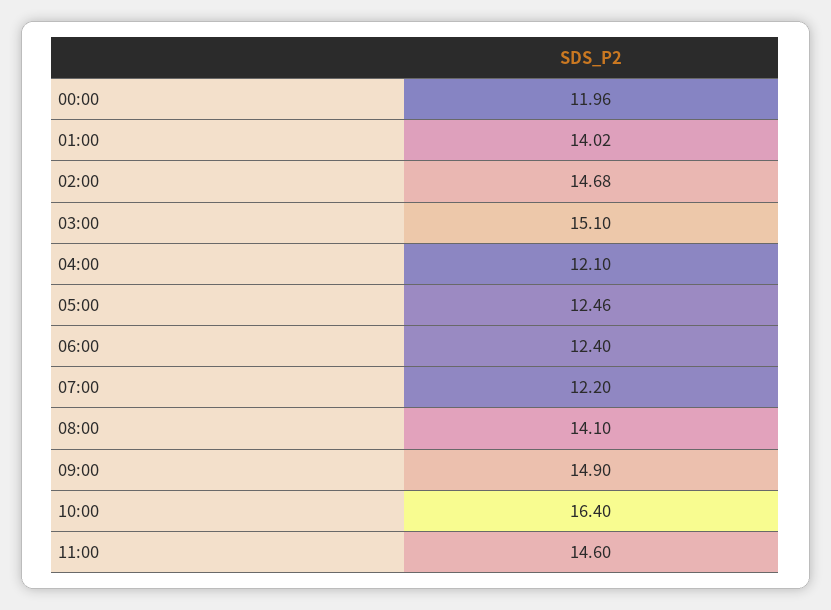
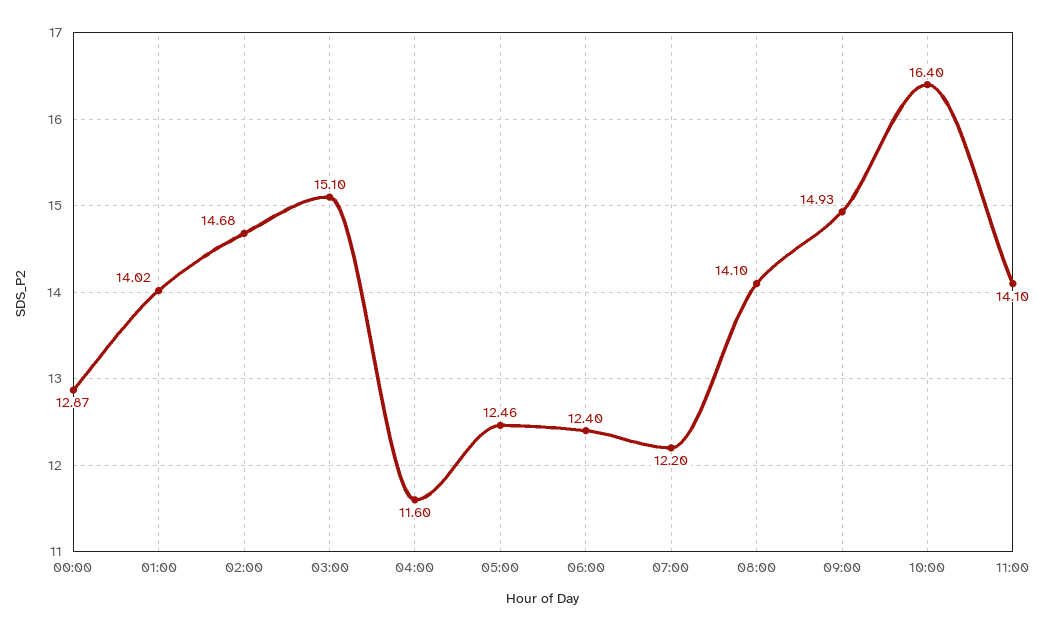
00:00: 11.96 -> 12.87
04:00: 12.1 -> 11.6
09:00: 14.9 -> 14.93
11:00: 14.6 -> 14.1

